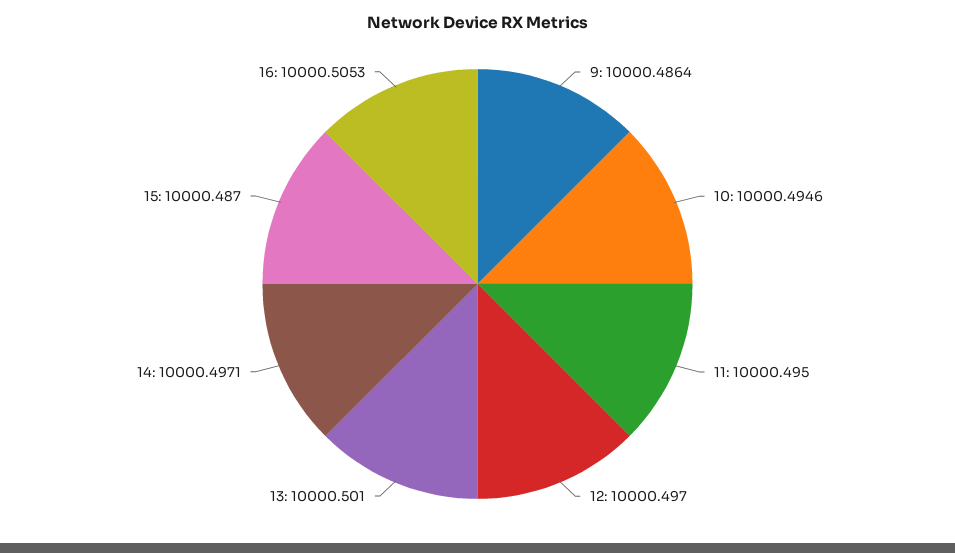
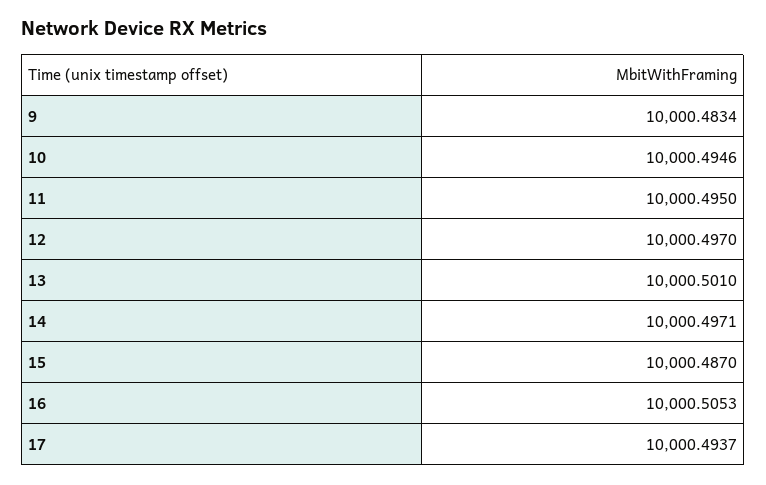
9: 10000.4864 -> 10000.4834
17: none -> 10000.4937

